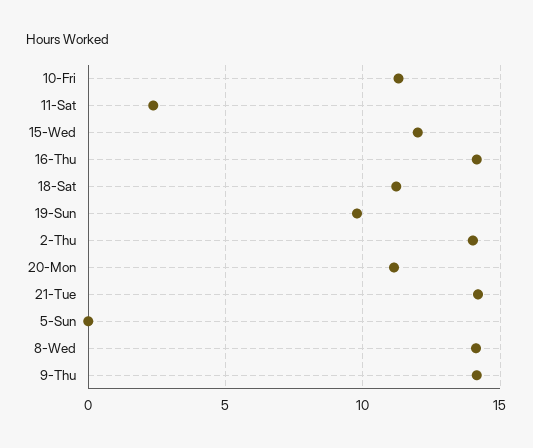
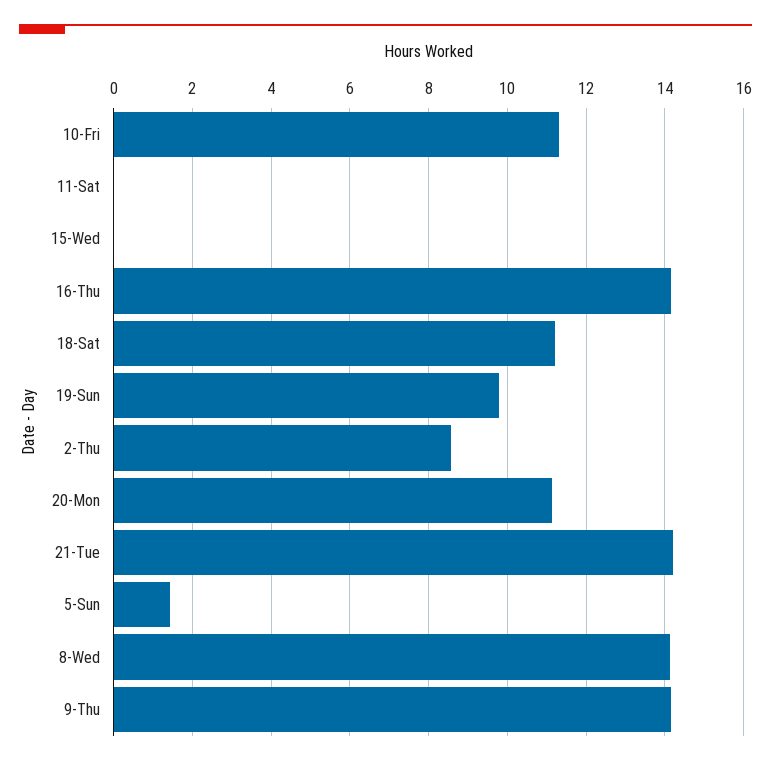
11-Sat: 2.5 -> 0
15-Wed: 12 -> 0
2-Thu: 14 -> 8.6
5-Sun: 0 -> 1.4

